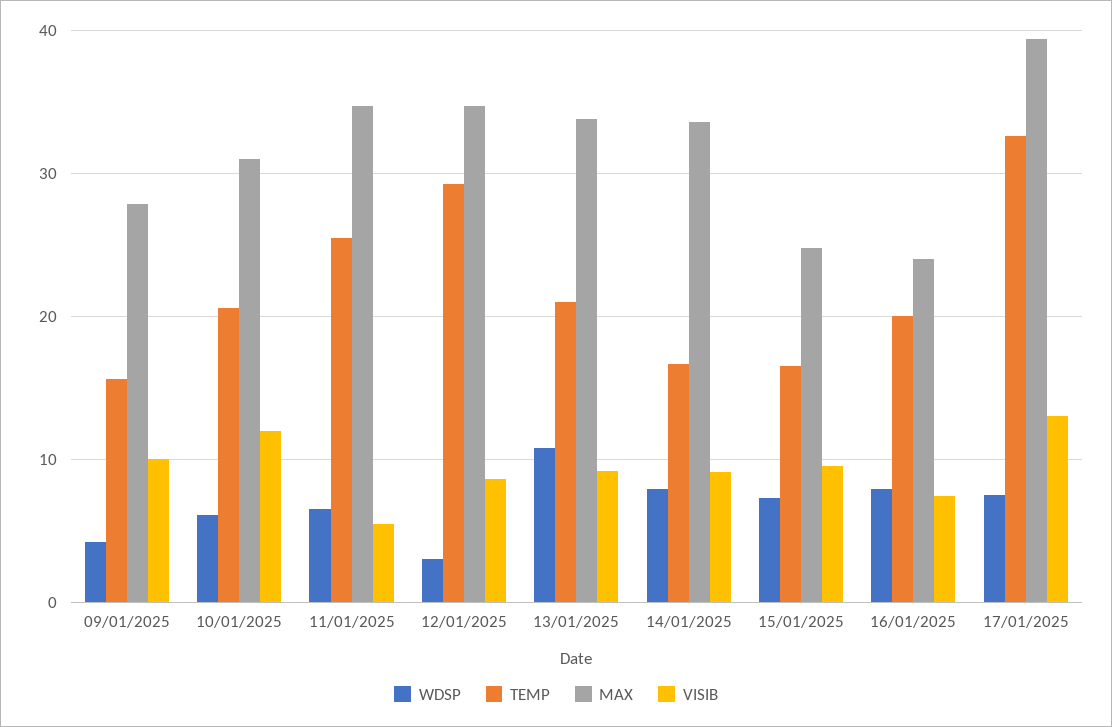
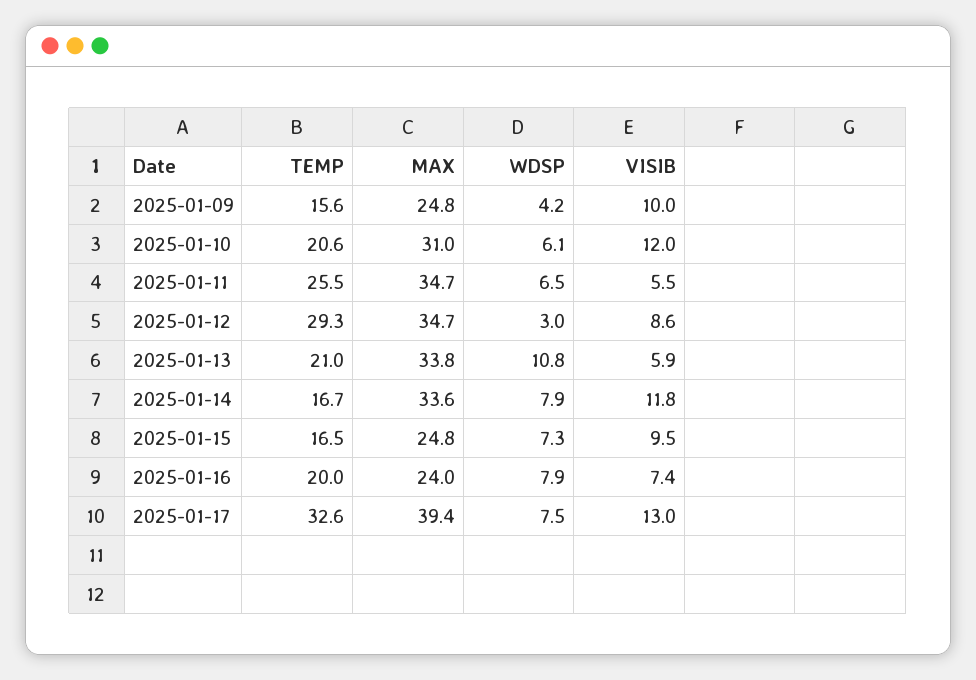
MAX, 09/01/2025: 28 -> 24.8
VISIB, 13/01/2025: 9 -> 5.9
VISIB, 14/01/2025: 9 -> 11.8

